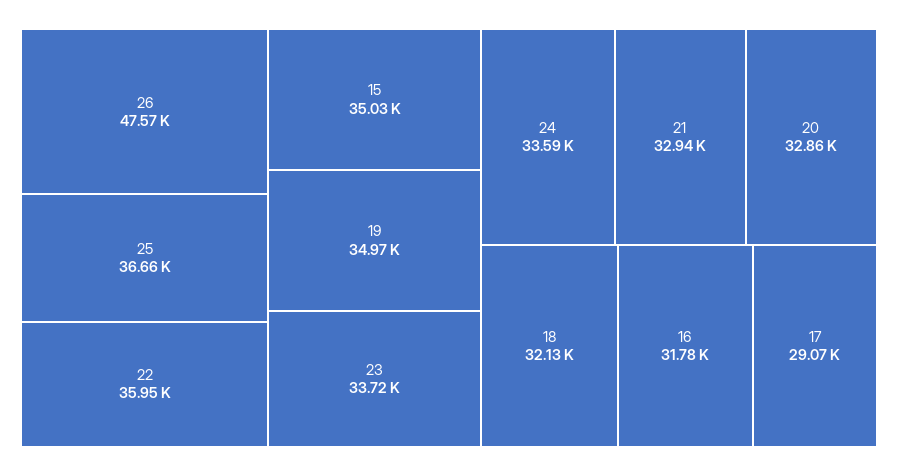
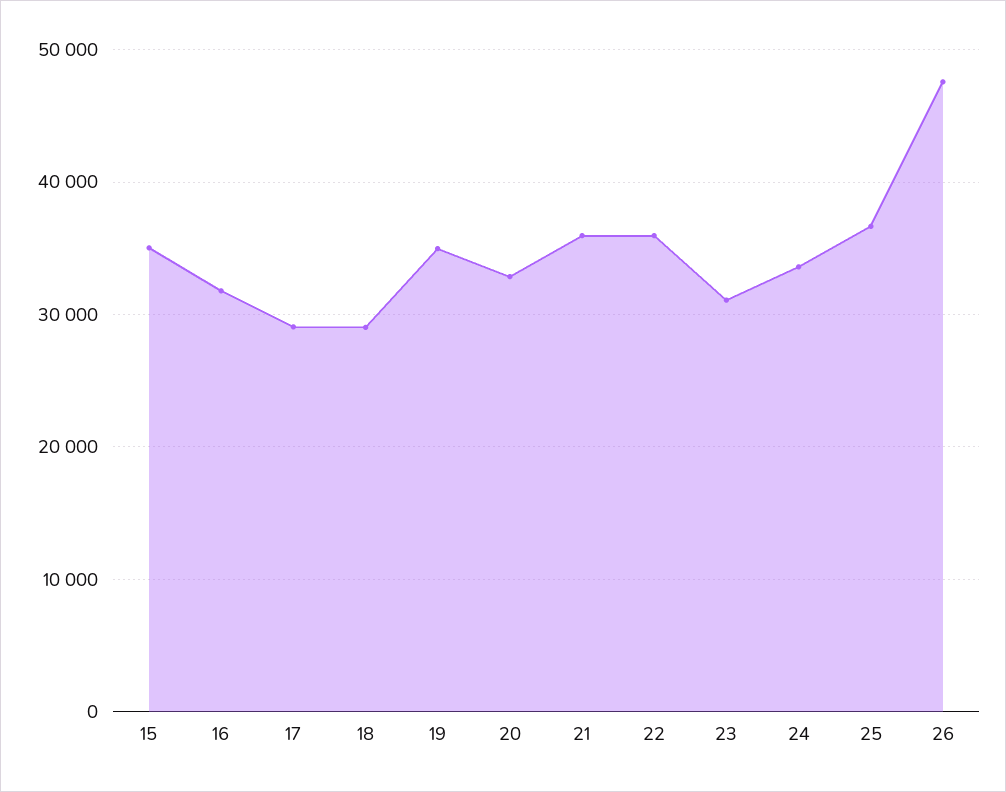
23: 33720 -> 31000
21: 32940 -> 36000
18: 32130 -> 29000

